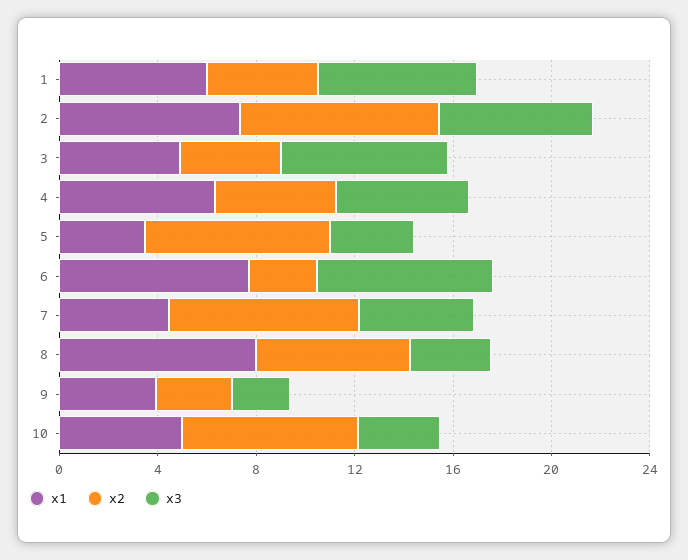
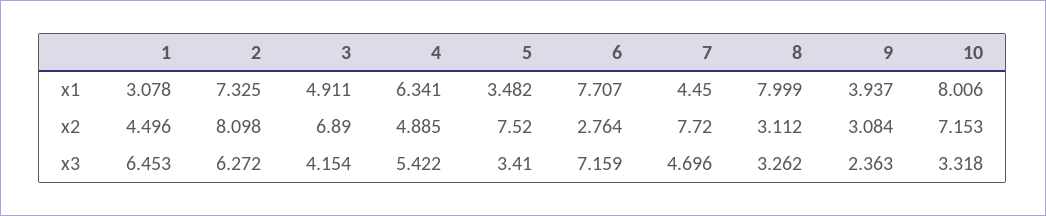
x1, 1: 6 -> 3.078
x2, 3: 4 -> 6.89
x3, 3: 7 -> 4.154
x2, 8: 6 -> 3.112
x1, 10: 5 -> 8.006

